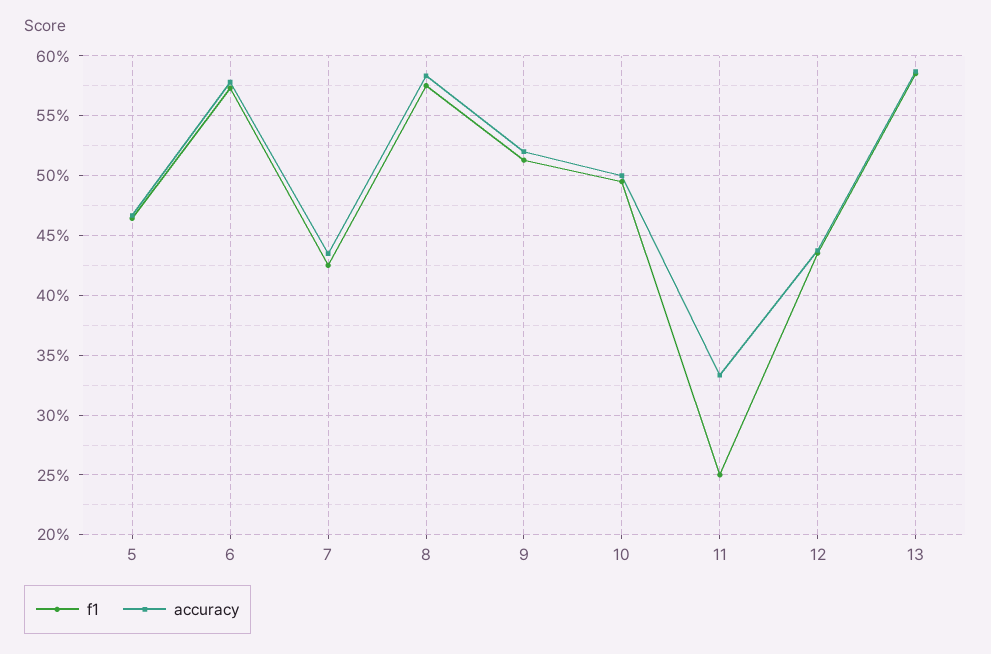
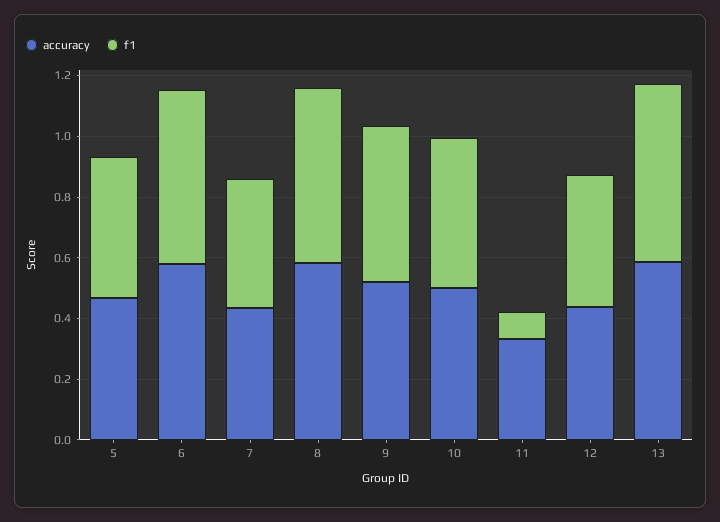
f1, 11: 0.25 -> 0.1

